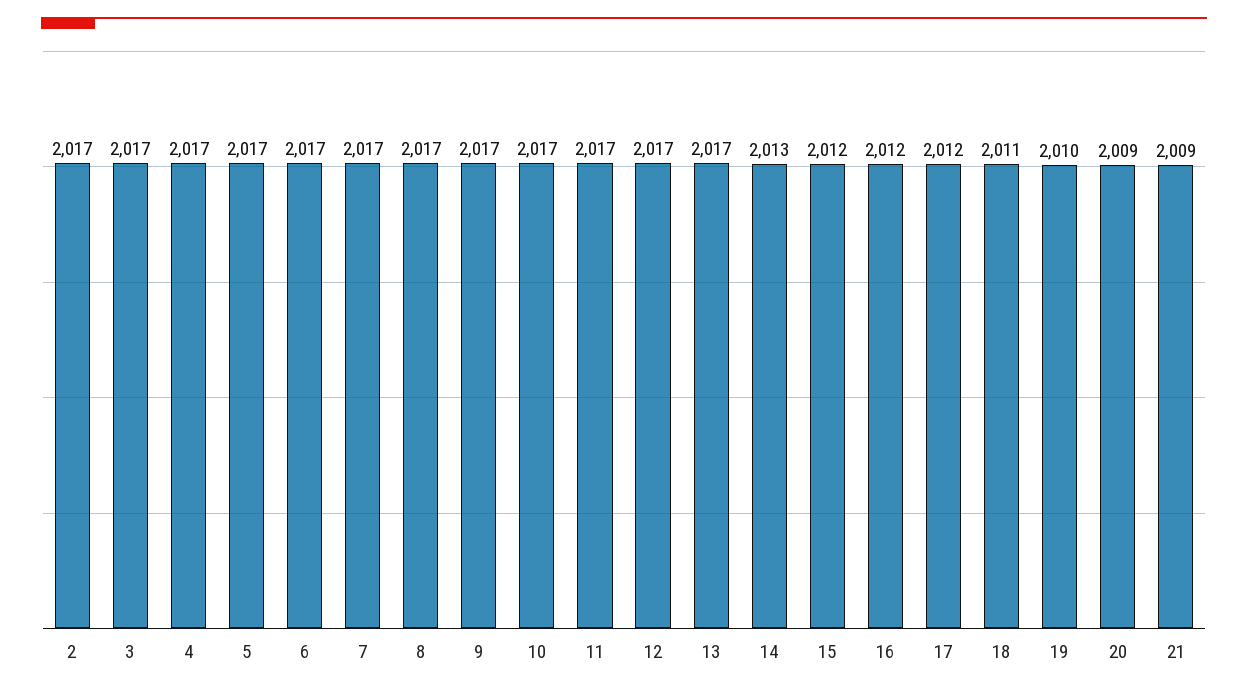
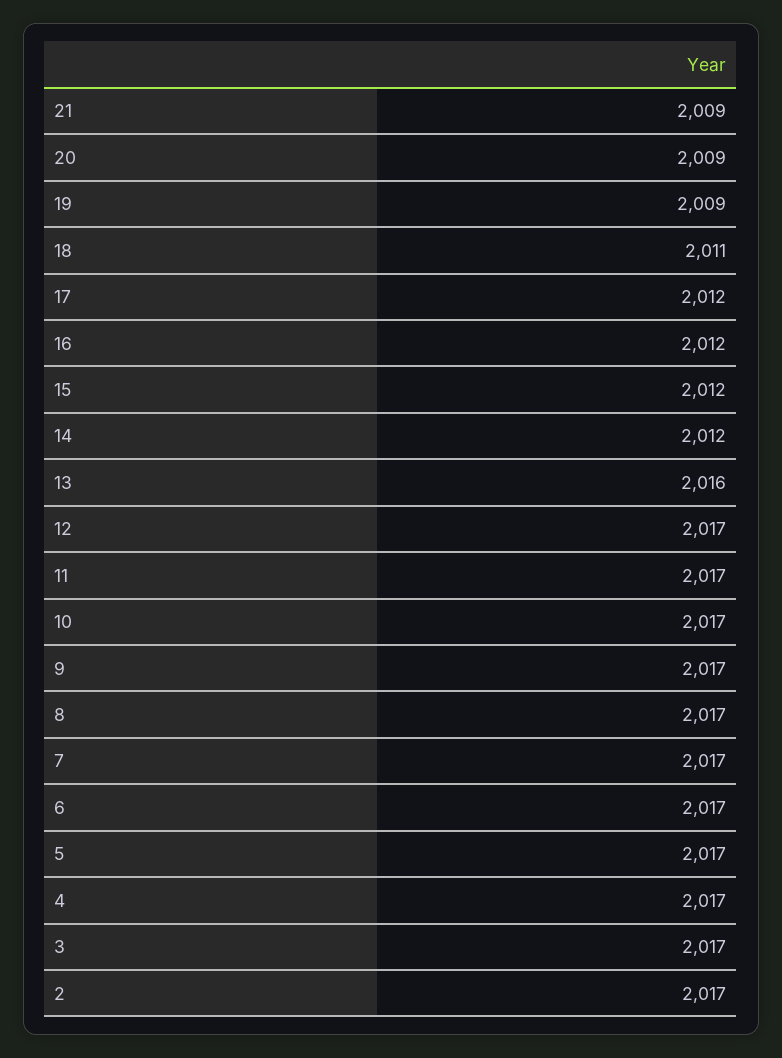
13: 2017 -> 2016
14: 2013 -> 2012
19: 2010 -> 2009

